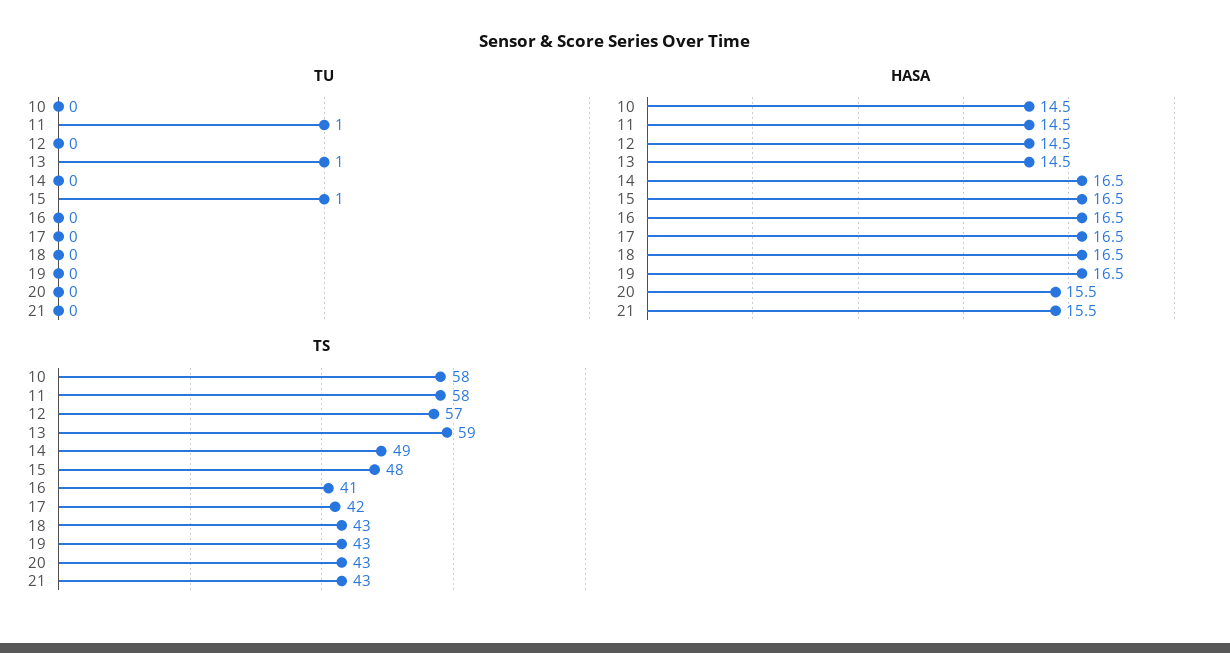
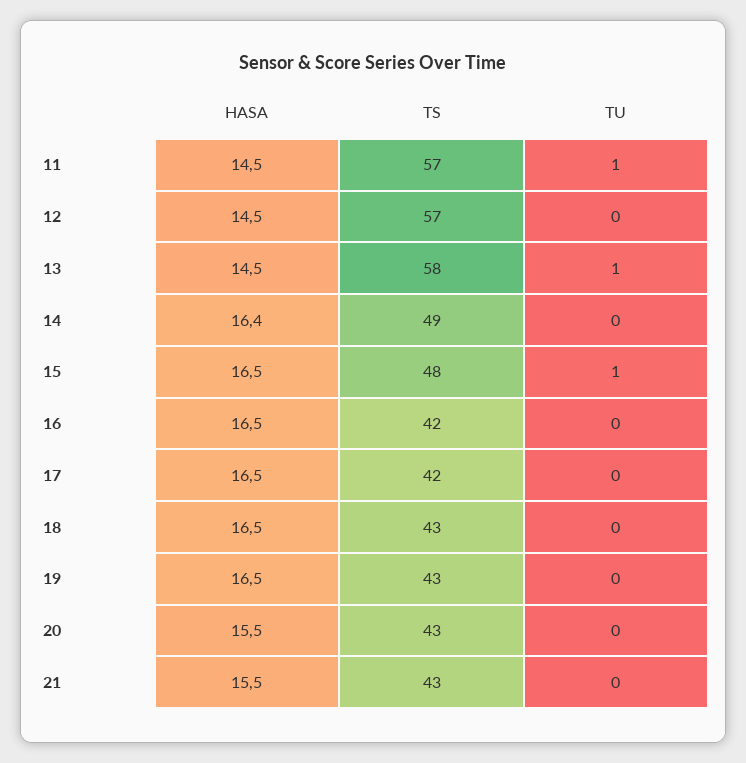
TU, 10: 0 -> none
HASA, 10: 14.5 -> none
HASA, 14: 16.5 -> 16.4
TS, 10: 58 -> none
TS, 11: 58 -> 57
TS, 13: 59 -> 58
TS, 16: 41 -> 42

